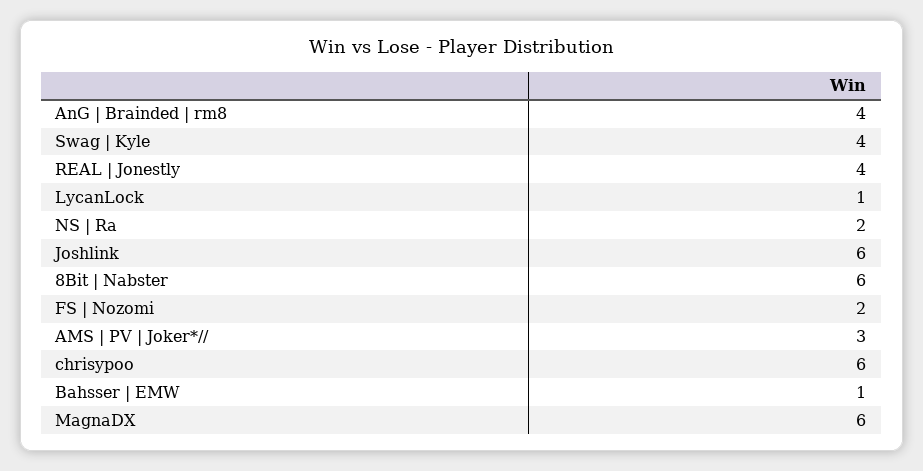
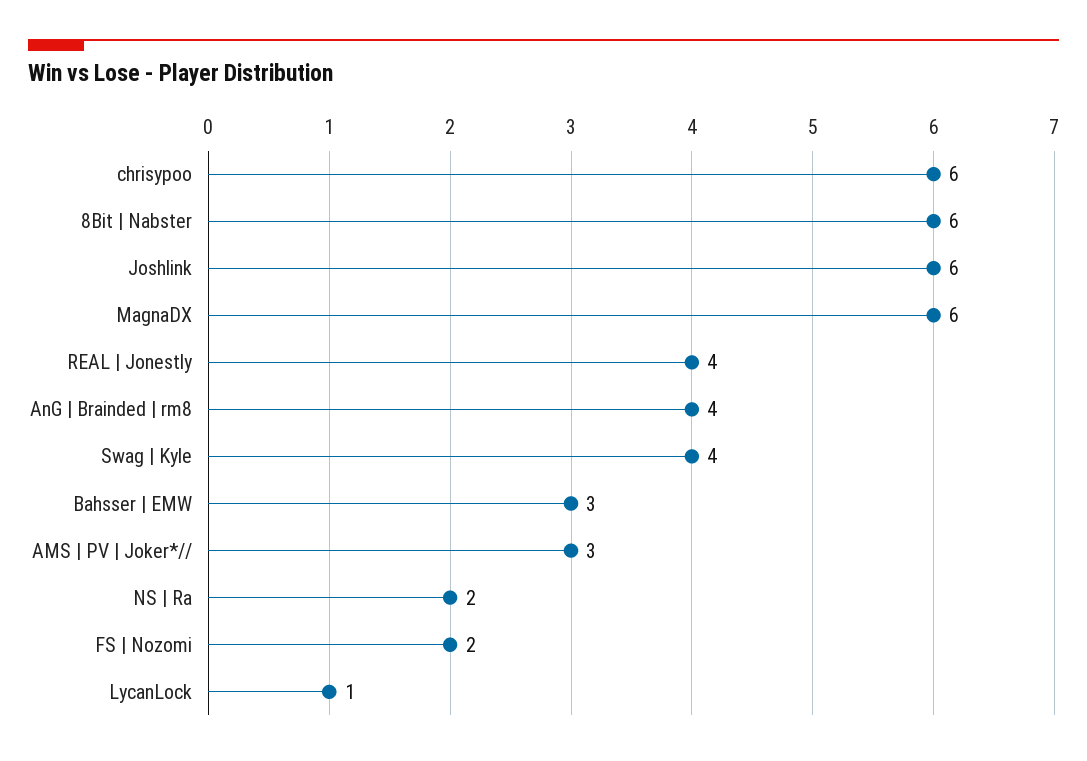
Bahsser | EMW: 1 -> 3

